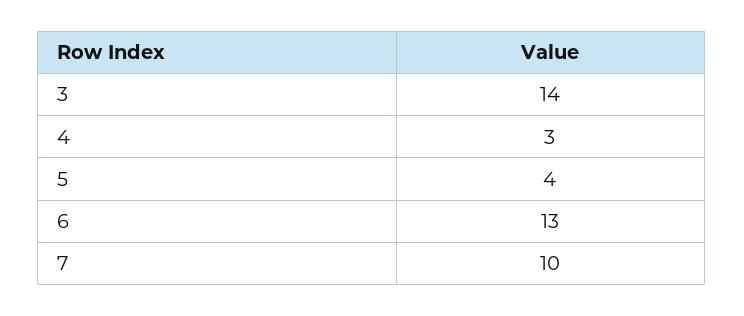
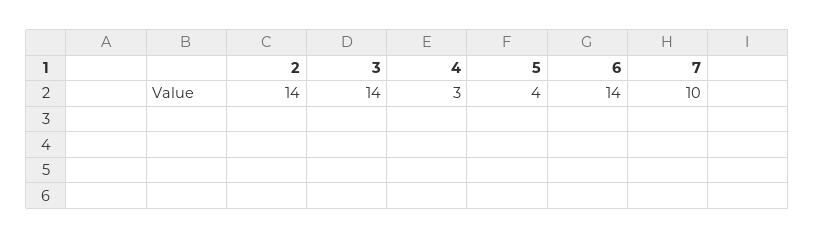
6: 13 -> 14
2: none -> 14

